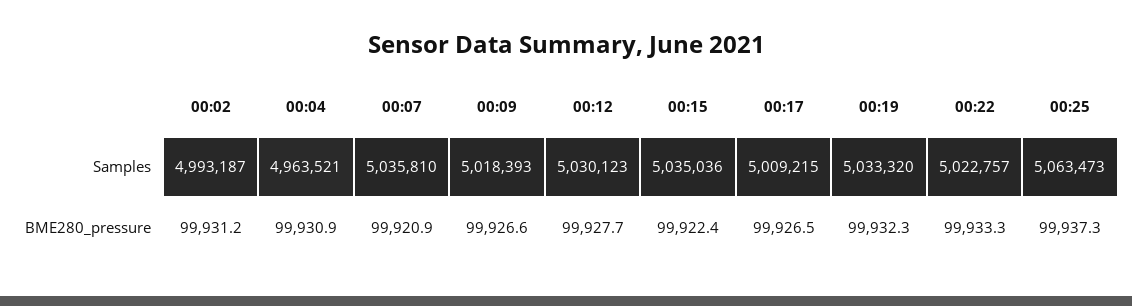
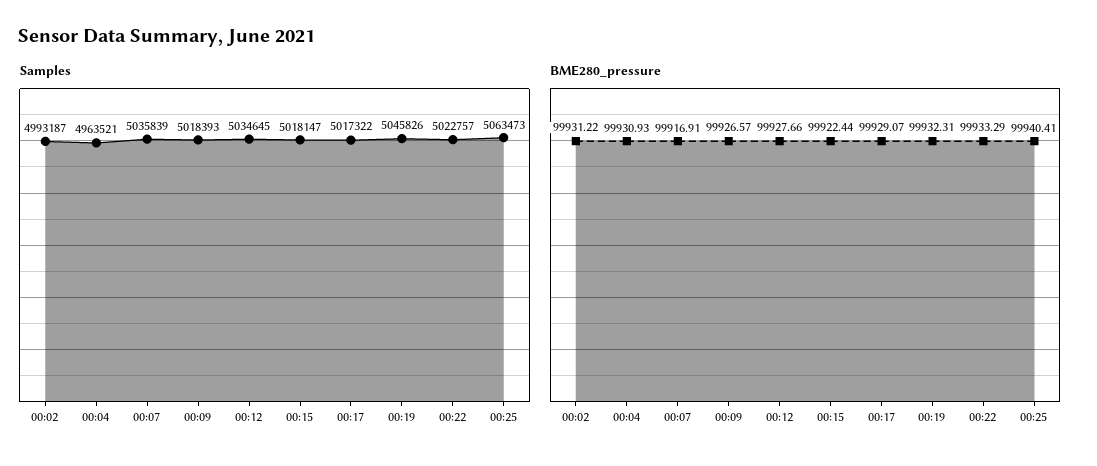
Samples, 00:07: 5035810 -> 5035839
Samples, 00:12: 5030123 -> 5034645
Samples, 00:15: 5035036 -> 5018147
Samples, 00:17: 5009215 -> 5017322
Samples, 00:19: 5033320 -> 5045826
BME280_pressure, 00:07: 99920.9 -> 99916.91
BME280_pressure, 00:17: 99926.5 -> 99929.07
BME280_pressure, 00:25: 99937.3 -> 99940.41

